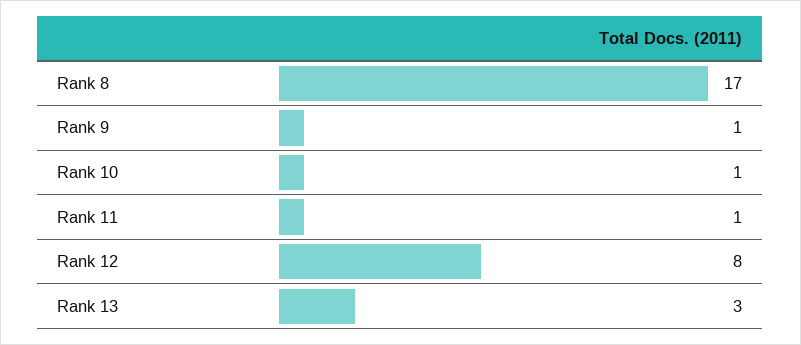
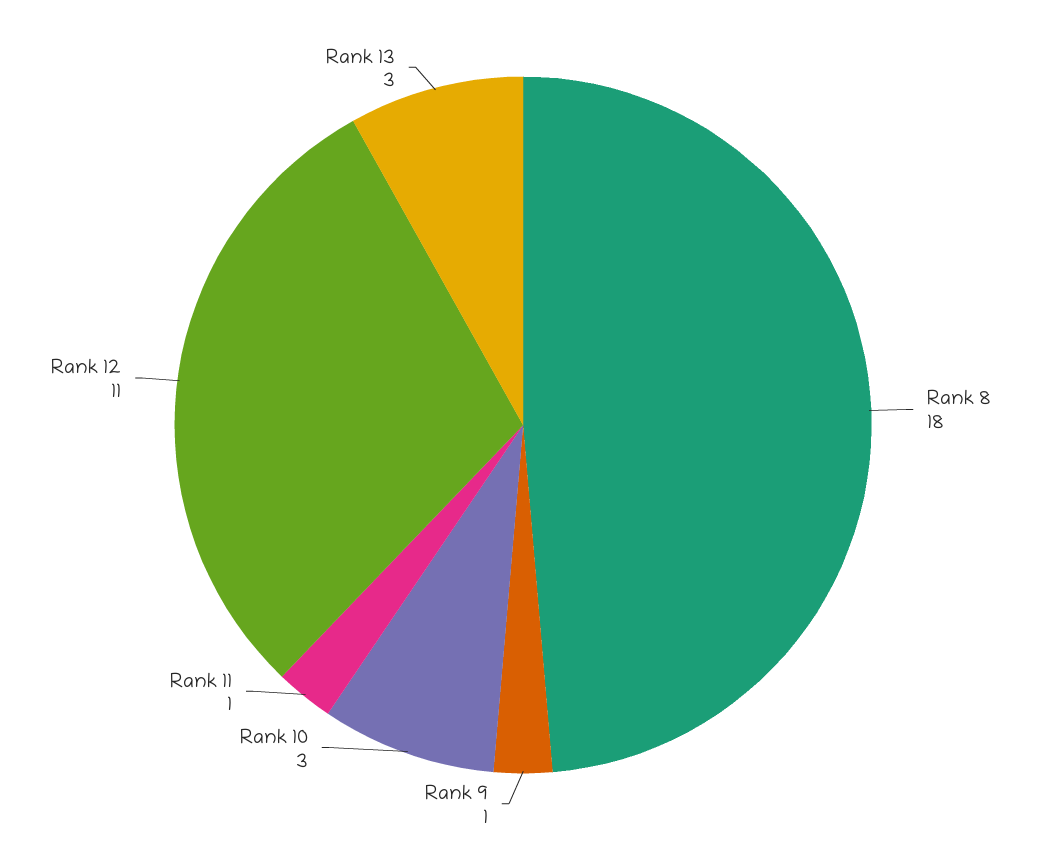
Rank 8: 17 -> 18
Rank 10: 1 -> 3
Rank 12: 8 -> 11

